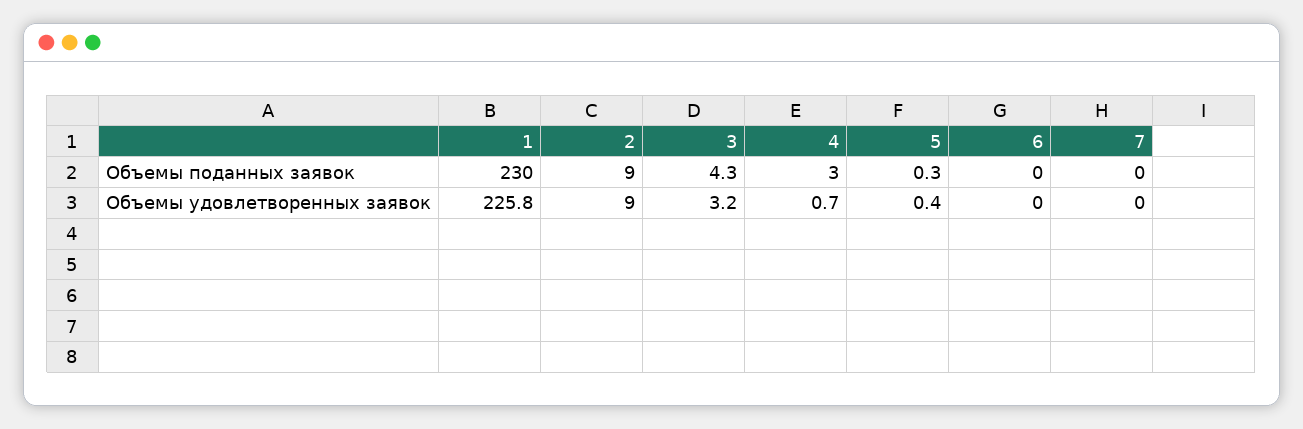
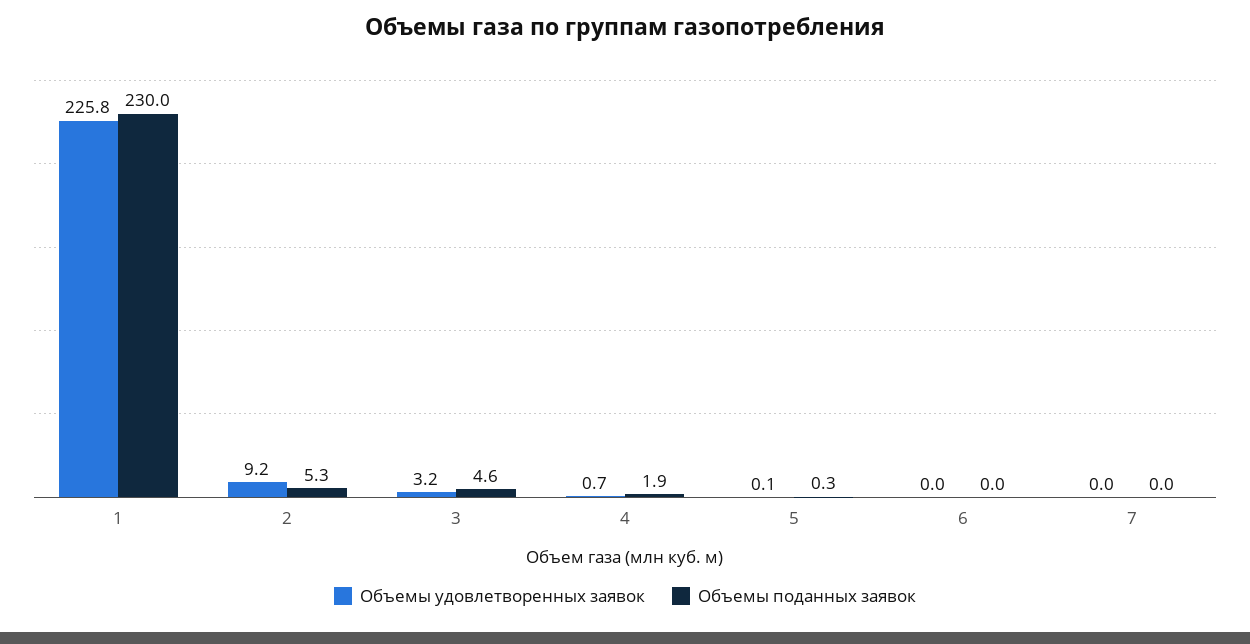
Объемы поданных заявок, 2: 9 -> 5.3
Объемы поданных заявок, 3: 4.3 -> 4.6
Объемы поданных заявок, 4: 3 -> 1.9
Объемы удовлетворенных заявок, 2: 9 -> 9.2
Объемы удовлетворенных заявок, 5: 0.4 -> 0.1

